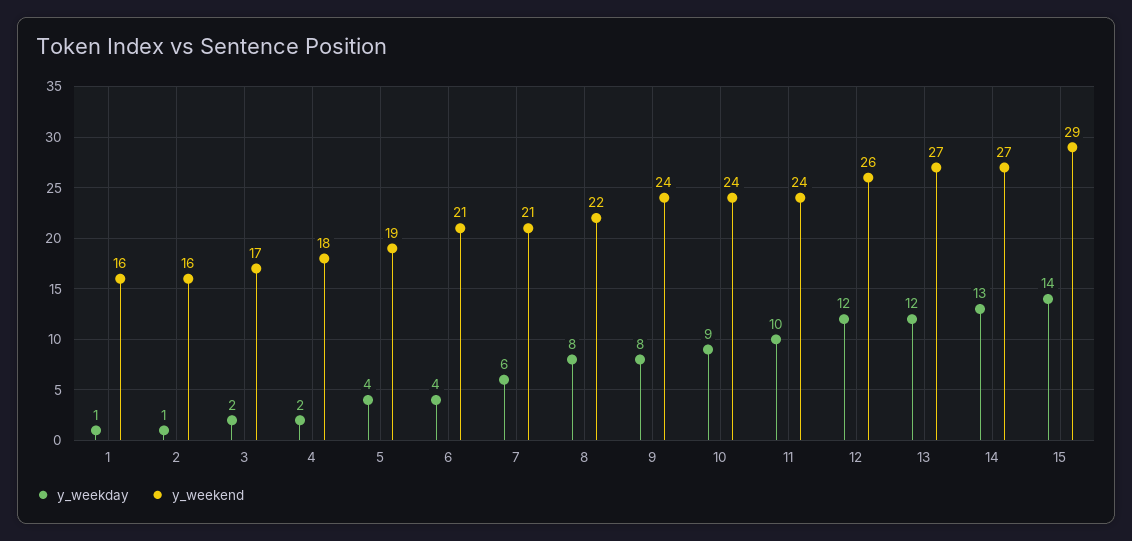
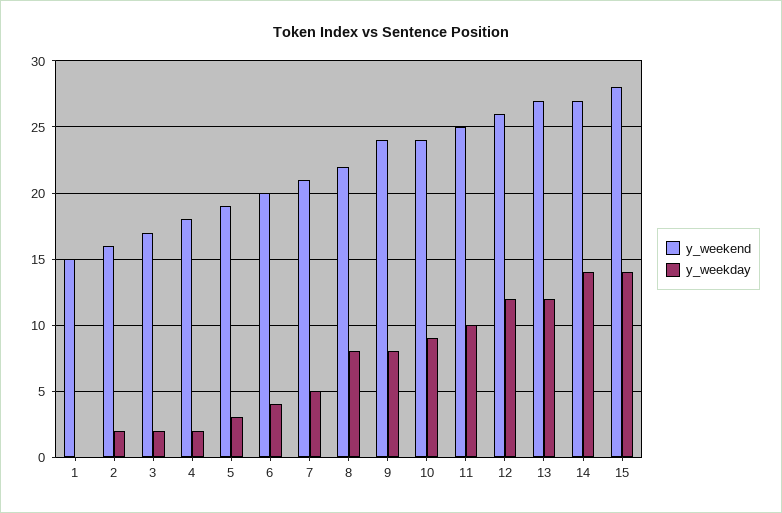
y_weekday, 1: 1 -> 0
y_weekend, 1: 16 -> 15
y_weekday, 2: 1 -> 2
y_weekday, 5: 4 -> 3
y_weekend, 6: 21 -> 20
y_weekday, 7: 6 -> 5
y_weekend, 11: 24 -> 25
y_weekday, 14: 13 -> 14
y_weekend, 15: 29 -> 28

